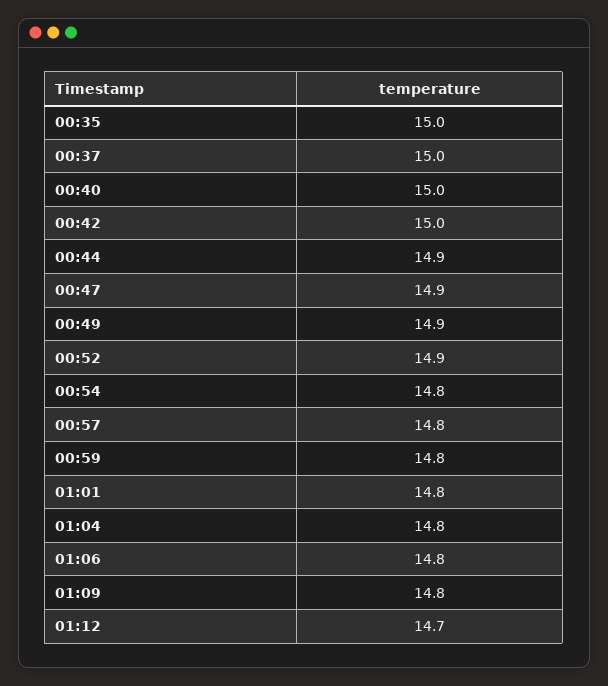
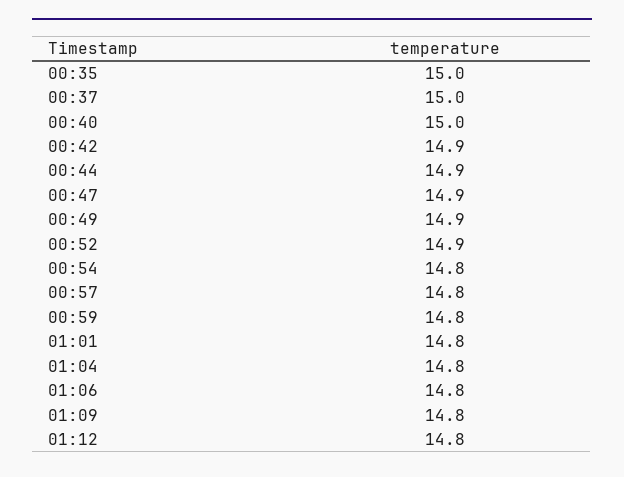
00:42: 15 -> 14.9
01:12: 14.7 -> 14.8

